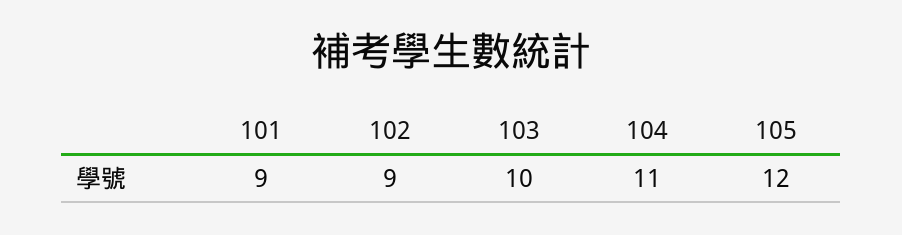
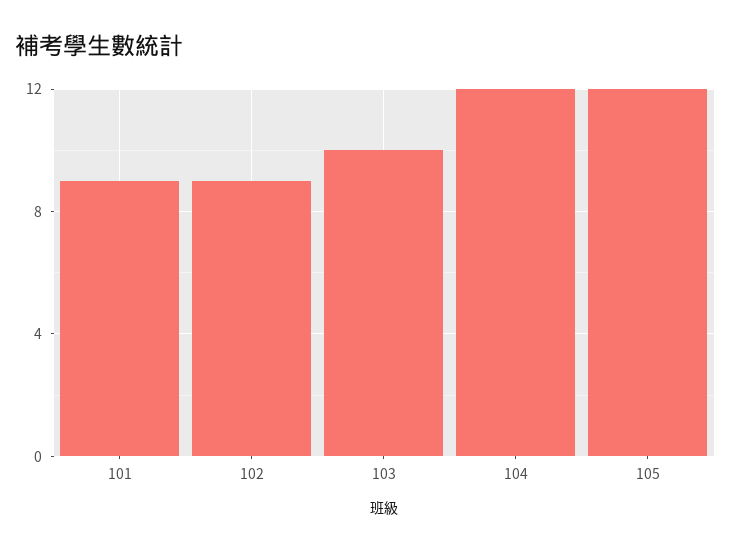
104: 11 -> 12

